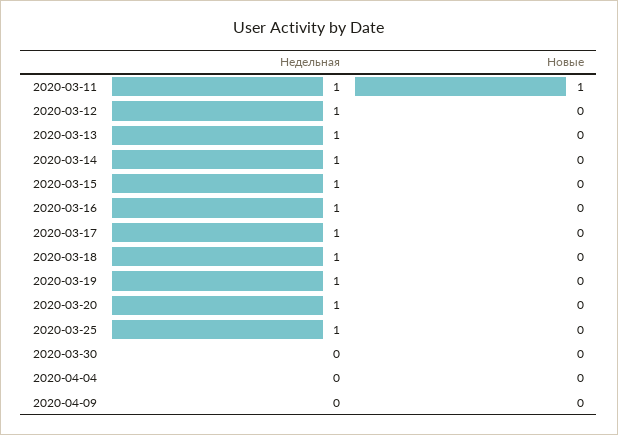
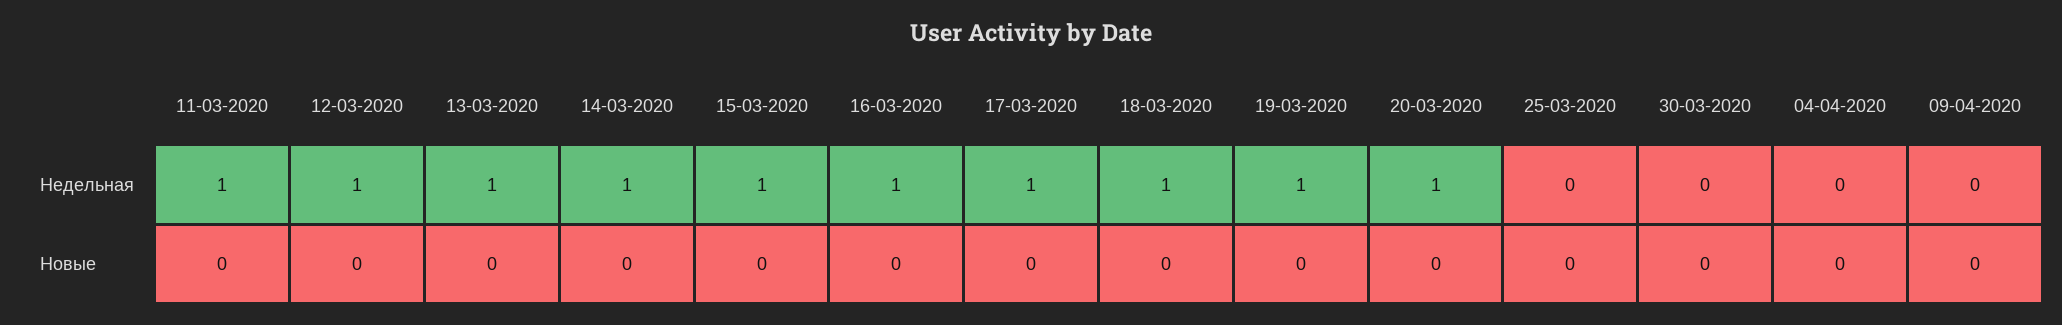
Новые, 2020-03-11: 1 -> 0
Недельная, 2020-03-25: 1 -> 0

